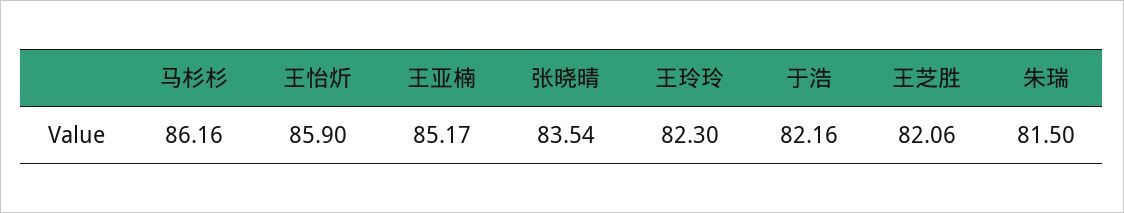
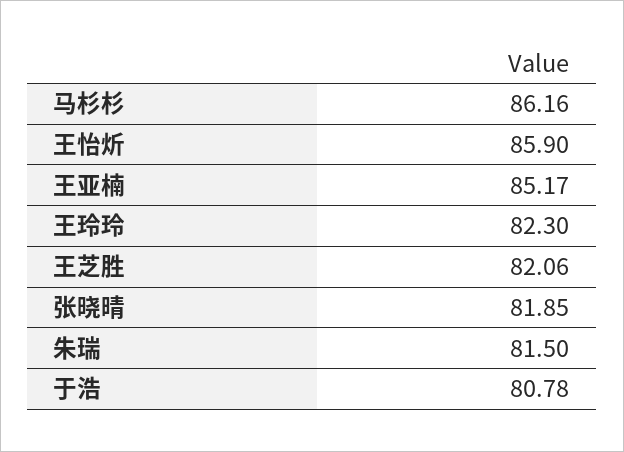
张晓晴: 83.54 -> 81.85
于浩: 82.16 -> 80.78

